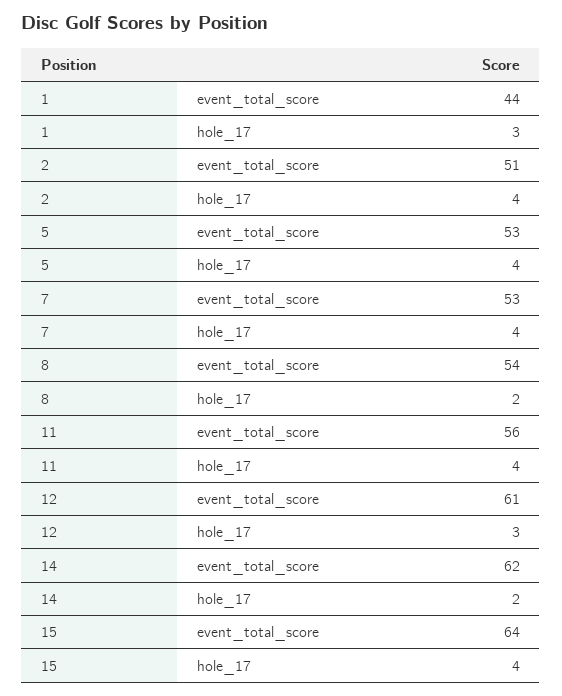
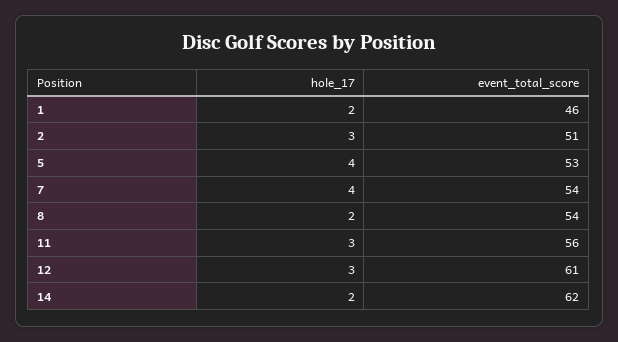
1, event_total_score: 44 -> 46
1, hole_17: 3 -> 2
2, hole_17: 4 -> 3
7, event_total_score: 53 -> 54
11, hole_17: 4 -> 3
15, event_total_score: 64 -> none
15, hole_17: 4 -> none

